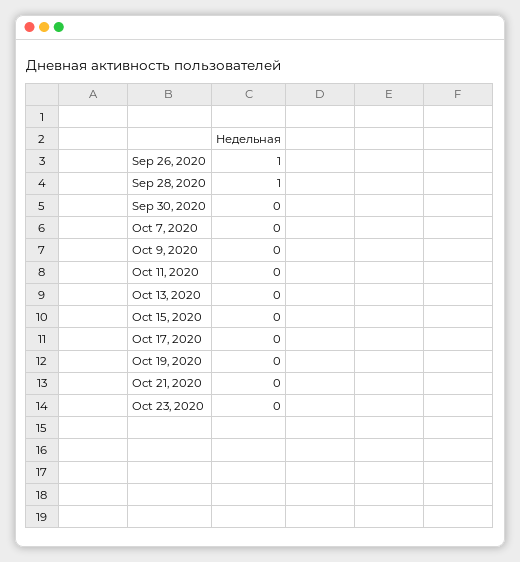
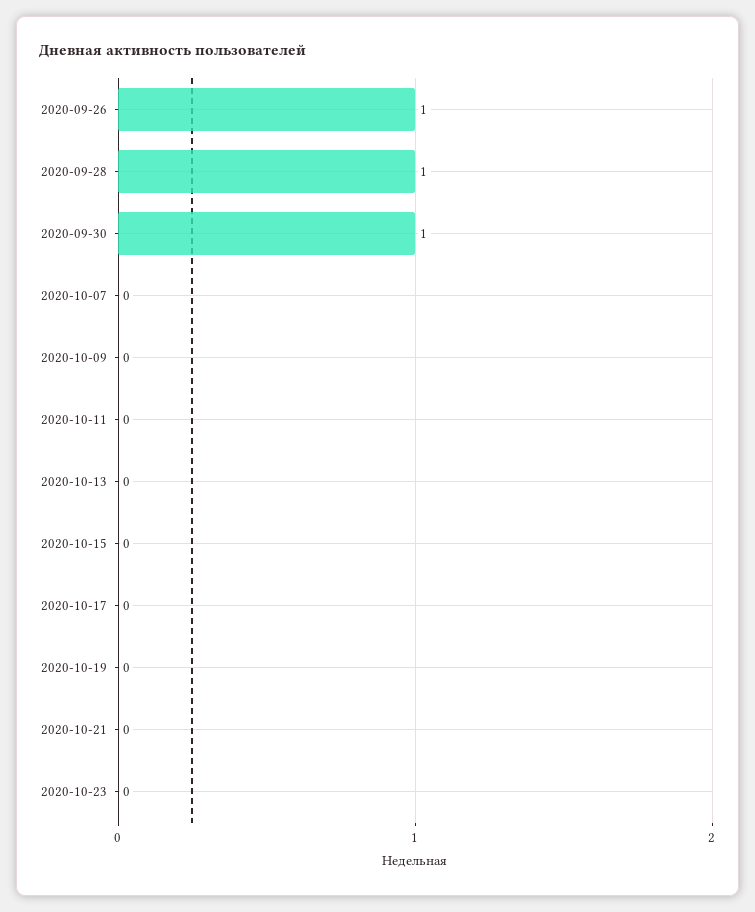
Sep 30, 2020: 0 -> 1

